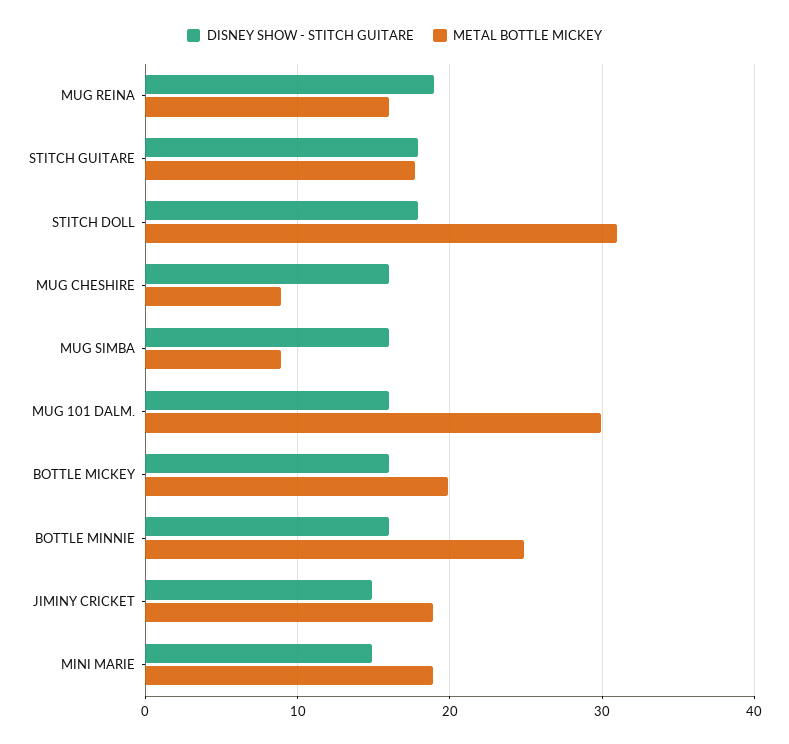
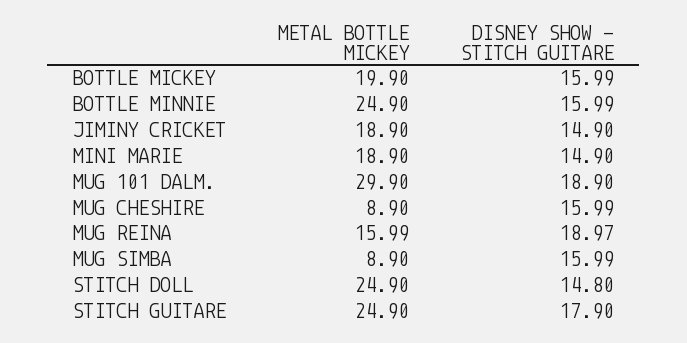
METAL BOTTLE MICKEY, STITCH GUITARE: 18 -> 24.9
DISNEY SHOW - STITCH GUITARE, STITCH DOLL: 18 -> 14.8
METAL BOTTLE MICKEY, STITCH DOLL: 31 -> 24.9
DISNEY SHOW - STITCH GUITARE, MUG 101 DALM.: 16 -> 18.9

